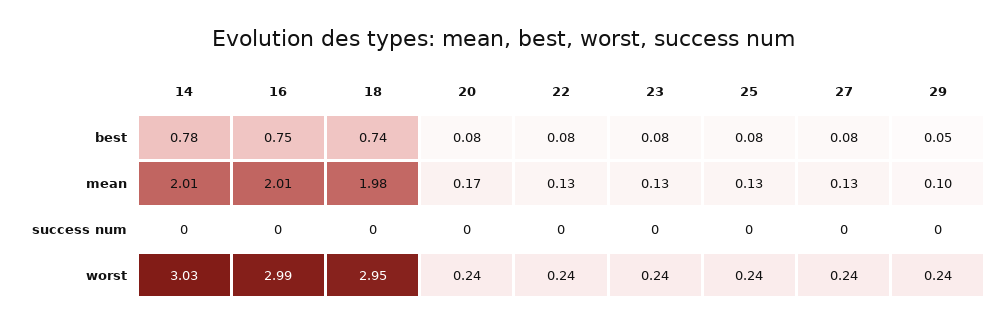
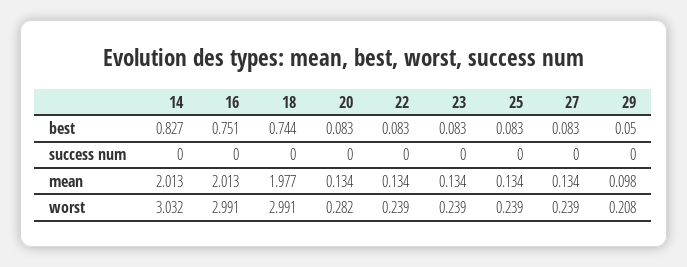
14, best: 0.78 -> 0.827
20, mean: 0.17 -> 0.134
18, worst: 2.95 -> 2.991
20, worst: 0.24 -> 0.282
29, worst: 0.24 -> 0.208

